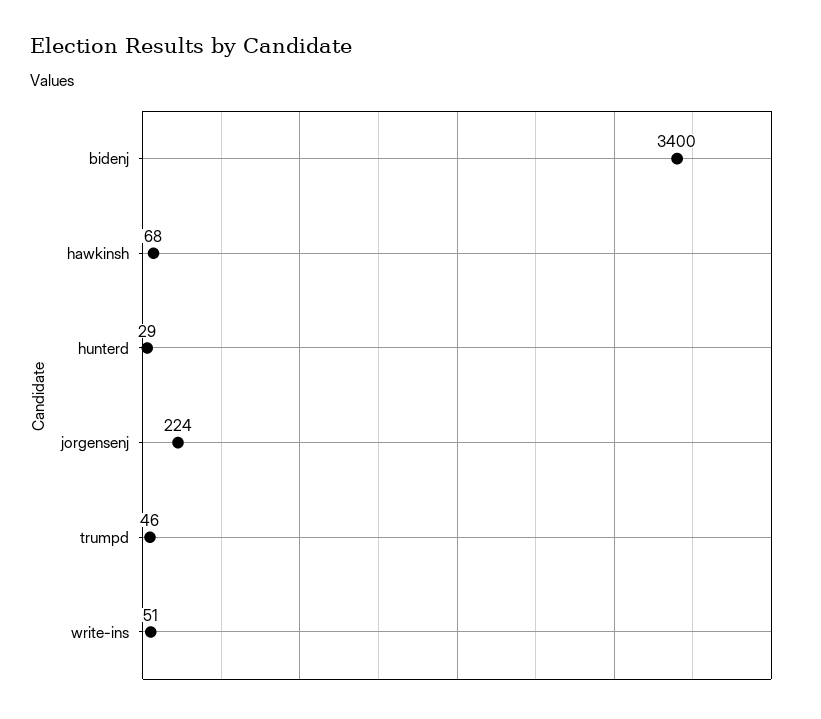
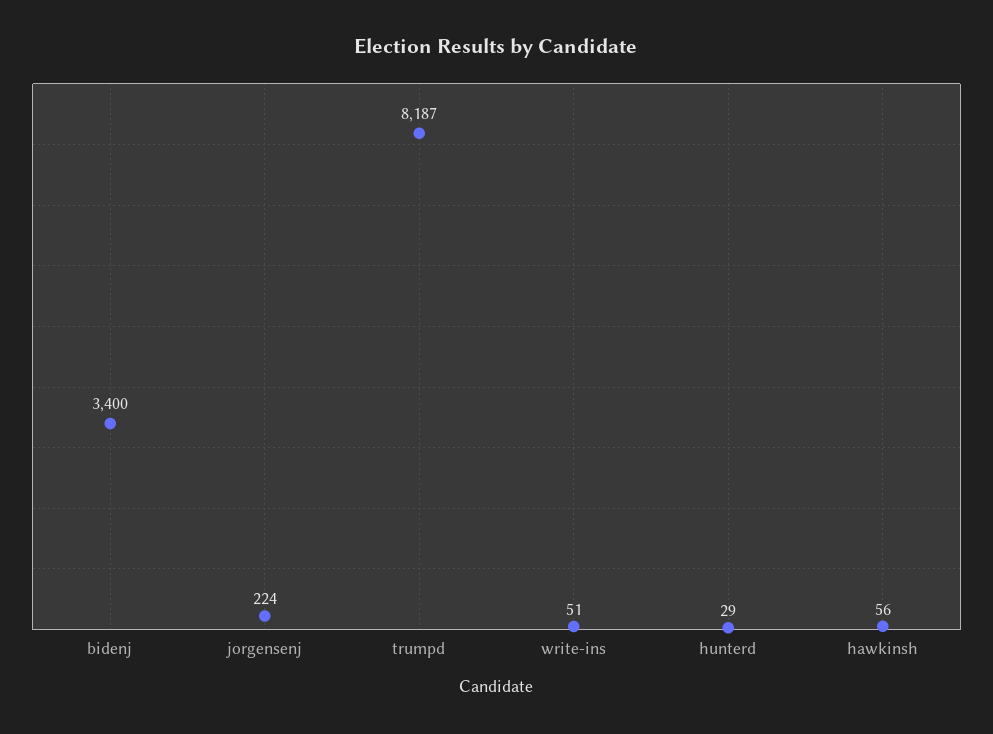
hawkinsh: 68 -> 56
trumpd: 46 -> 8187

